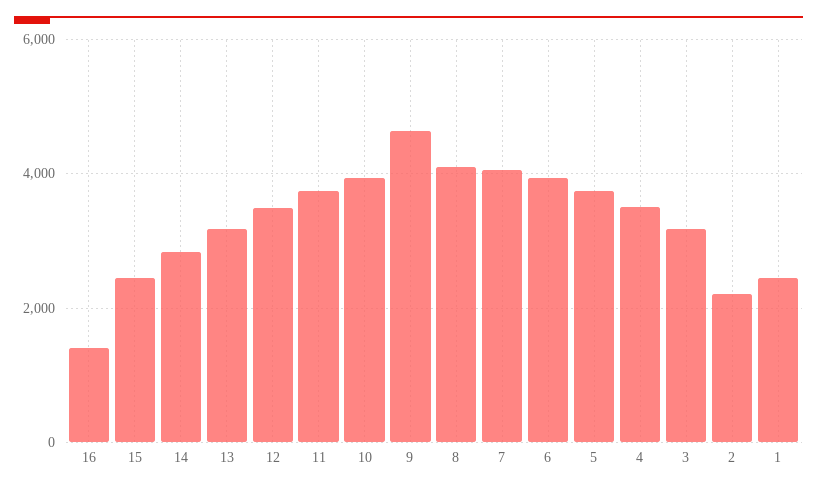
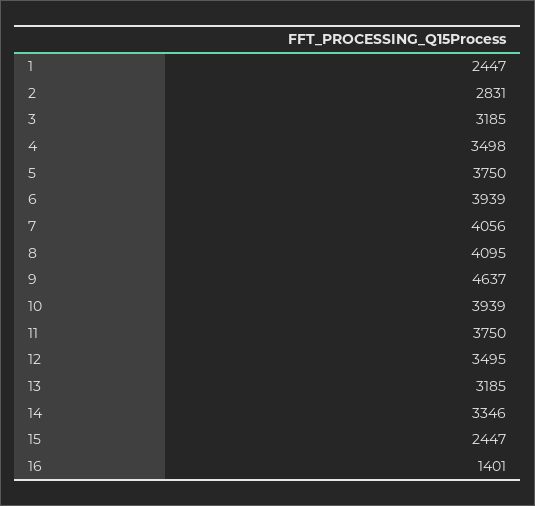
14: 2800 -> 3346
2: 2200 -> 2831

